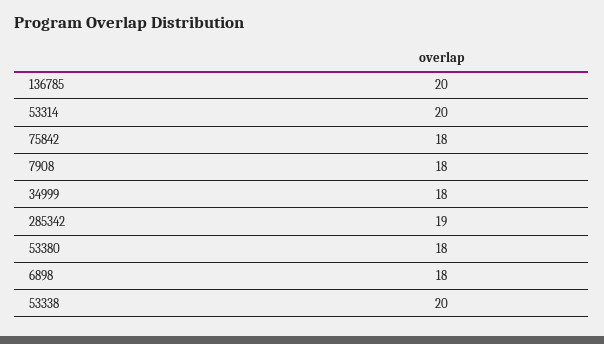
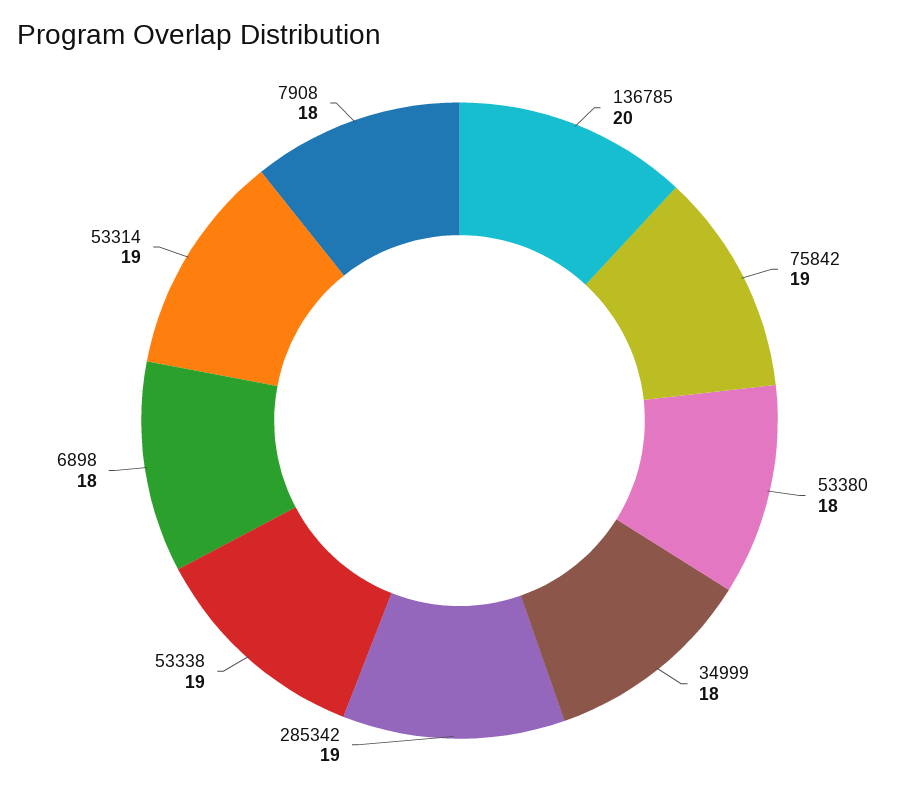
53314: 20 -> 19
75842: 18 -> 19
53338: 20 -> 19

